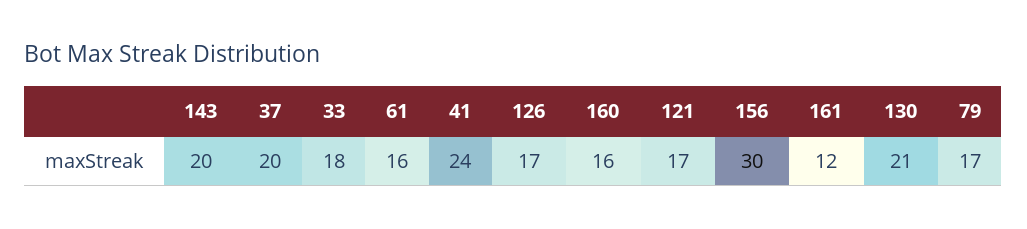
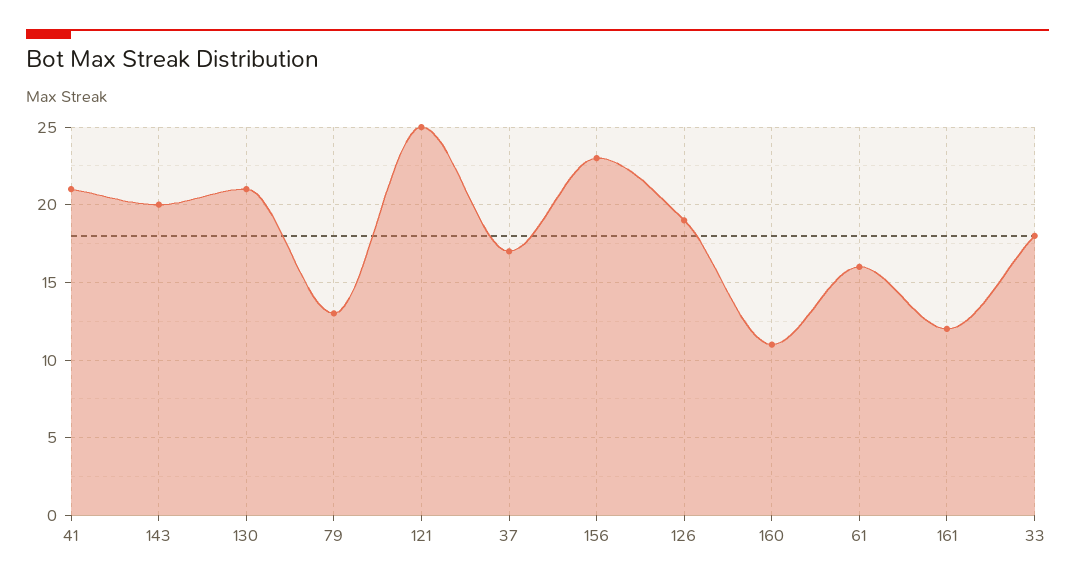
37: 20 -> 17
41: 24 -> 21
126: 17 -> 19
160: 16 -> 11
121: 17 -> 25
156: 30 -> 23
79: 17 -> 13

